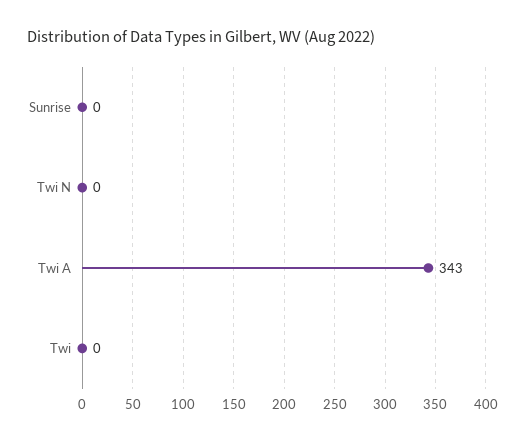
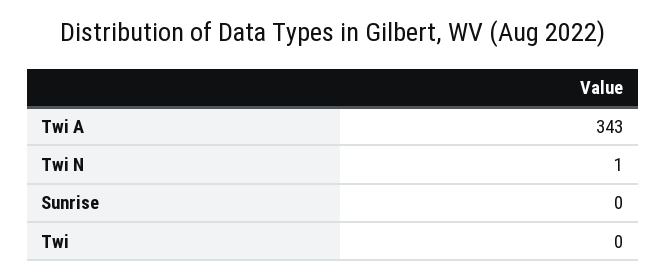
Twi N: 0 -> 1

